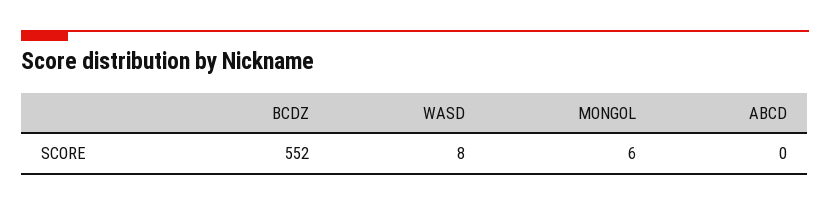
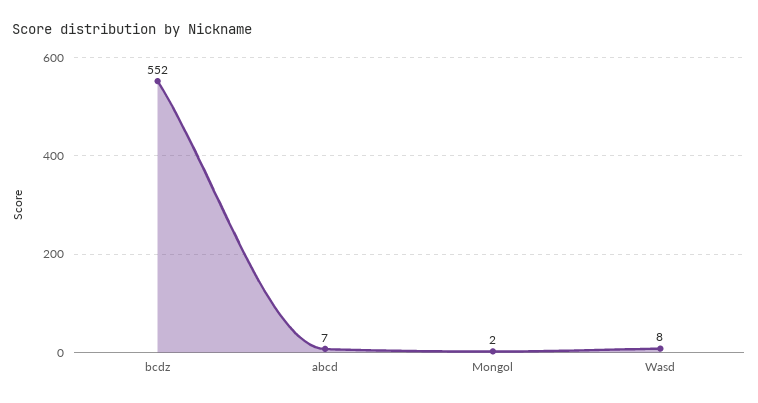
MONGOL: 6 -> 2
ABCD: 0 -> 7

